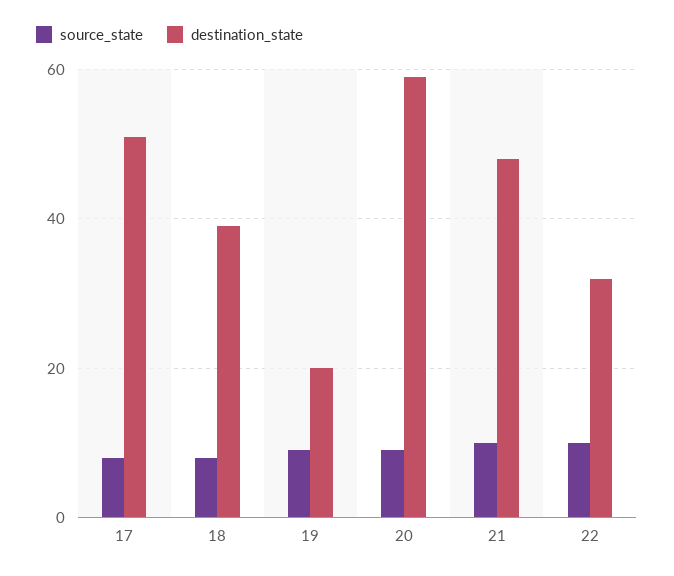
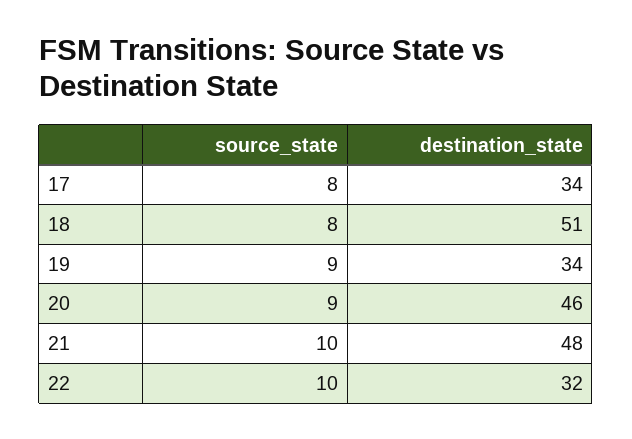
destination_state, 17: 50 -> 34
destination_state, 18: 40 -> 51
destination_state, 19: 20 -> 34
destination_state, 20: 60 -> 46

